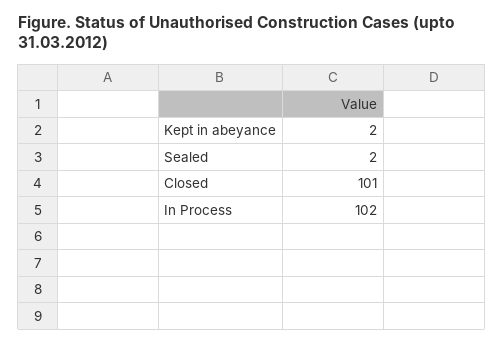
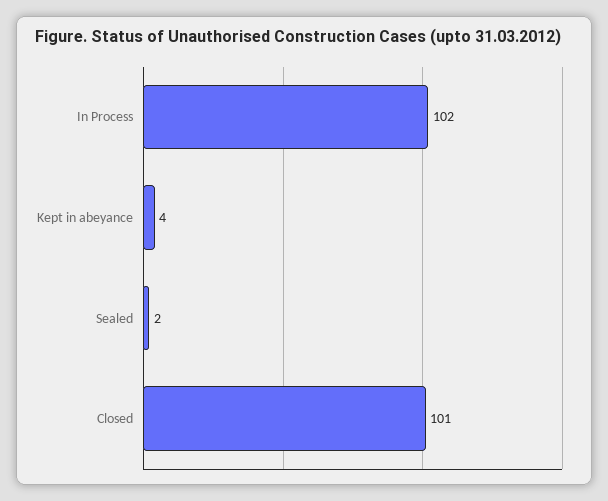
Kept in abeyance: 2 -> 4

